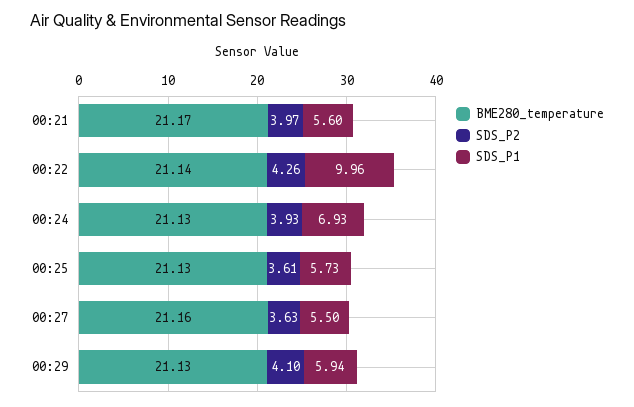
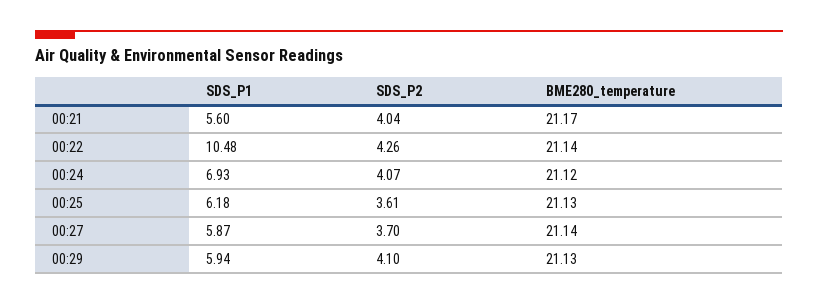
SDS_P2, 00:21: 3.97 -> 4.04
SDS_P1, 00:22: 9.96 -> 10.48
BME280_temperature, 00:24: 21.13 -> 21.12
SDS_P2, 00:24: 3.93 -> 4.07
SDS_P1, 00:25: 5.73 -> 6.18
BME280_temperature, 00:27: 21.16 -> 21.14
SDS_P2, 00:27: 3.63 -> 3.7
SDS_P1, 00:27: 5.5 -> 5.87

